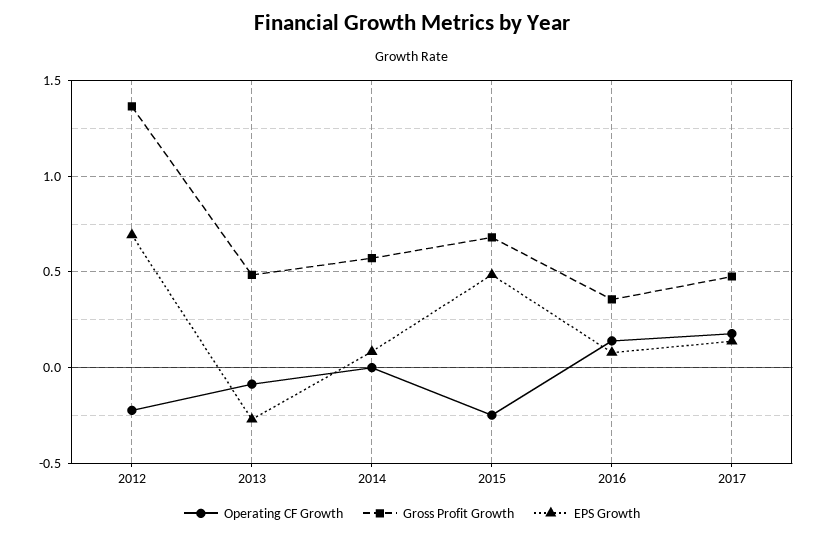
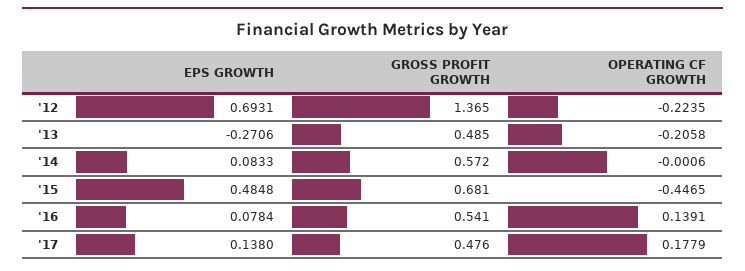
Operating CF Growth, 2013: -0.1 -> -0.2058
Operating CF Growth, 2015: -0.25 -> -0.4465
Gross Profit Growth, 2016: 0.35 -> 0.541

